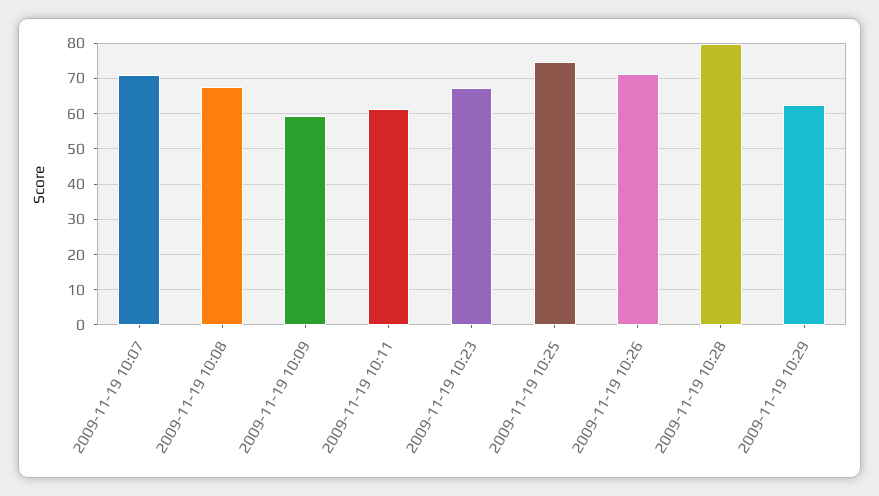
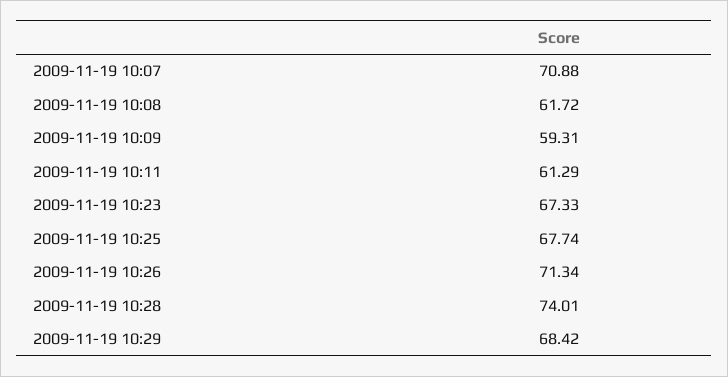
2009-11-19 10:08: 68 -> 61.72
2009-11-19 10:25: 74 -> 67.74
2009-11-19 10:28: 80 -> 74.01
2009-11-19 10:29: 62 -> 68.42

